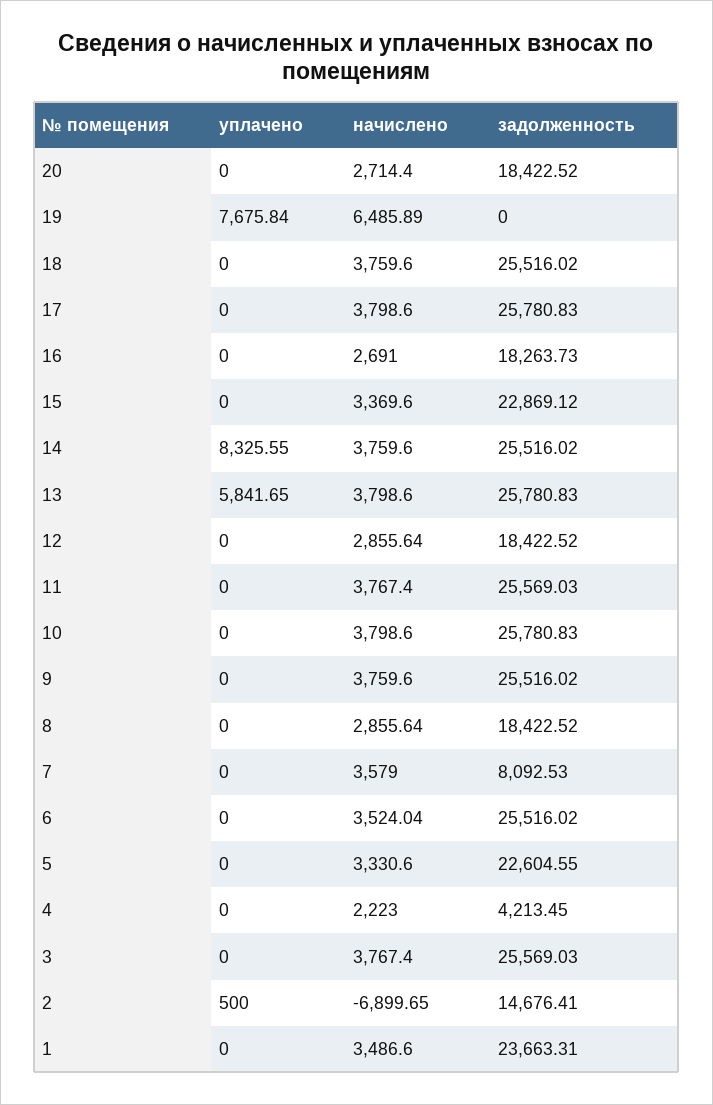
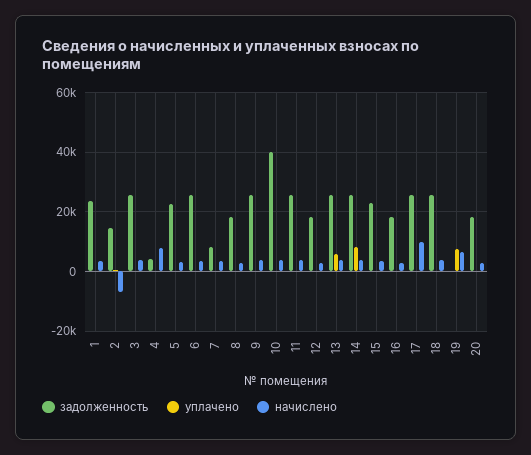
начислено, 17: 3798.6 -> 10000
задолженность, 10: 25780.83 -> 40000
начислено, 4: 2223 -> 7500

